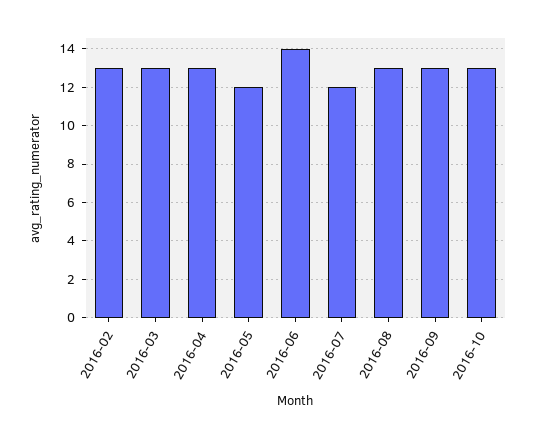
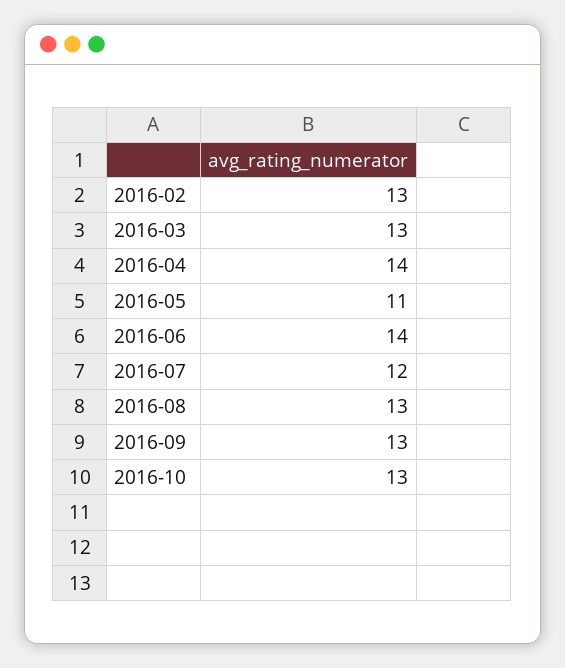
2016-04: 13 -> 14
2016-05: 12 -> 11

